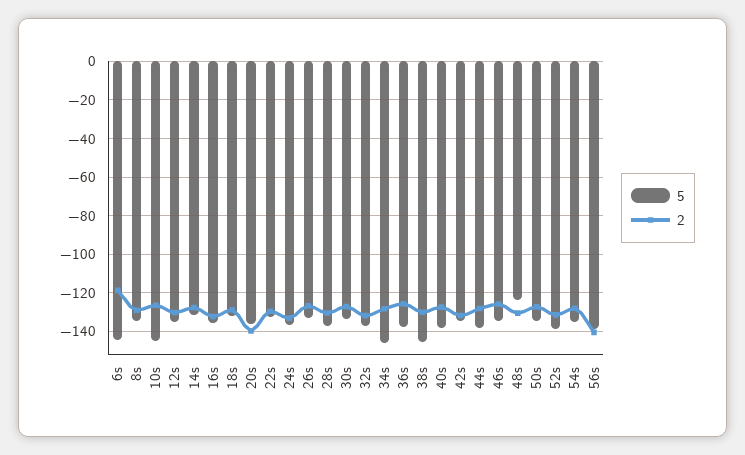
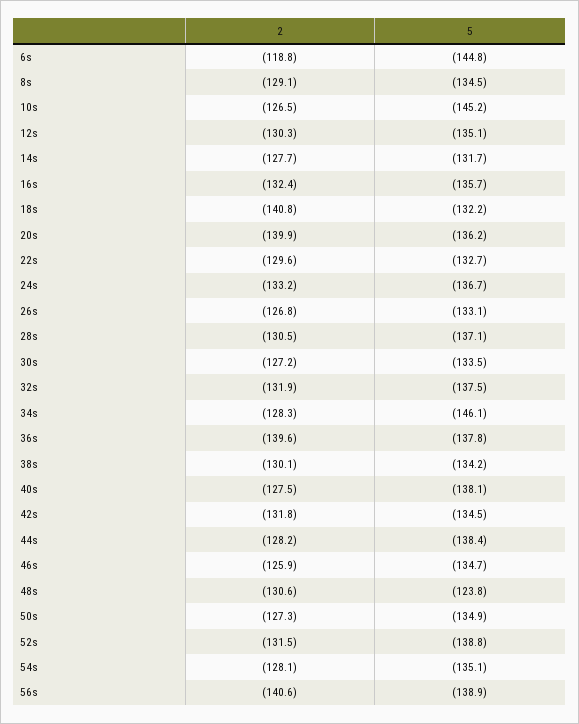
2, 18s: -130 -> -140.8
2, 36s: -125 -> -139.6
5, 38s: -145 -> -134.2

